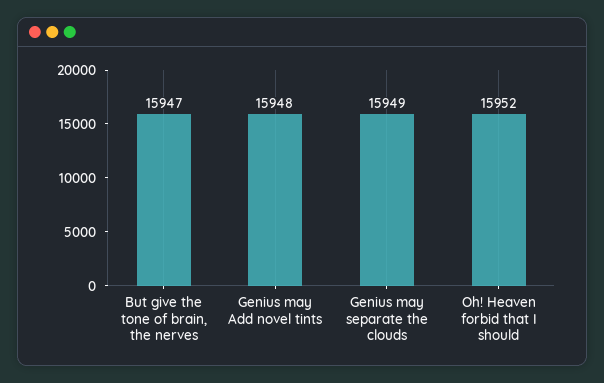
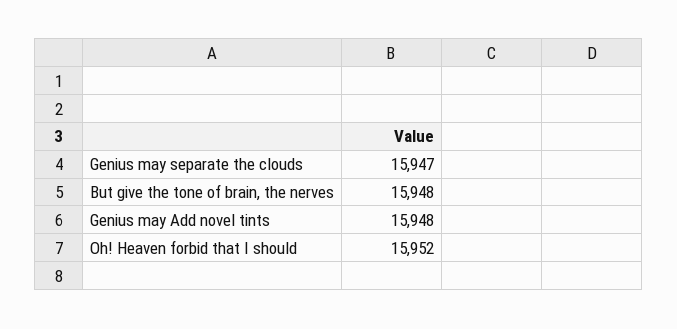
But give the tone of brain, the nerves: 15947 -> 15948
Genius may separate the clouds: 15949 -> 15947

